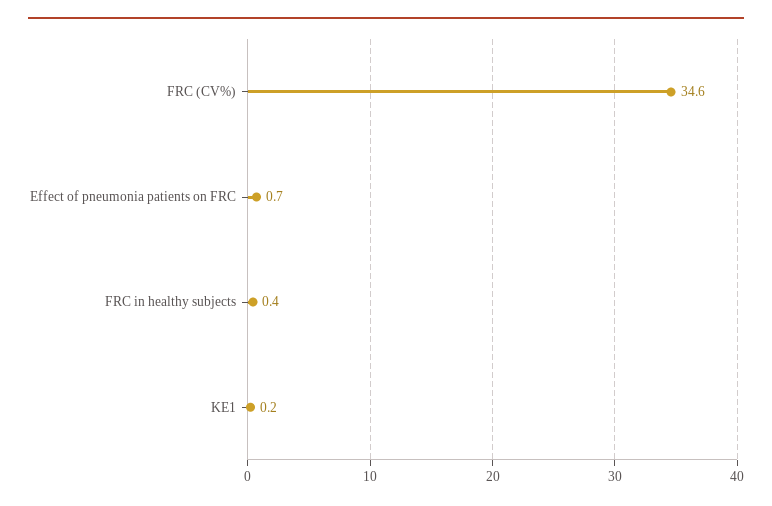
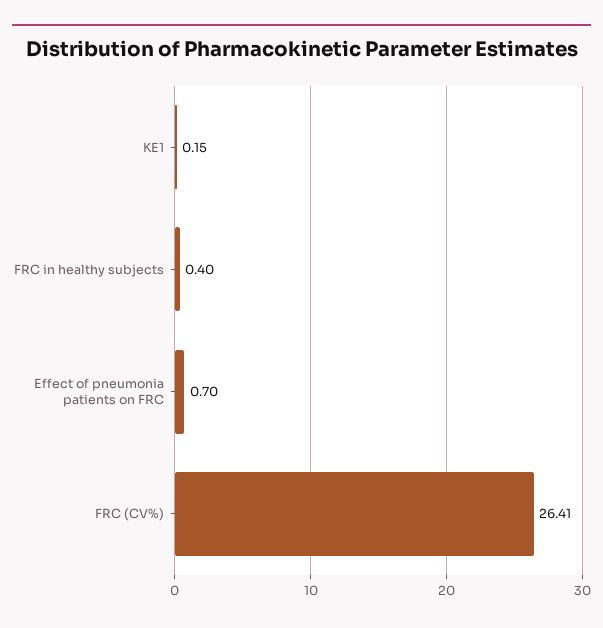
FRC (CV%): 34.6 -> 26.41

